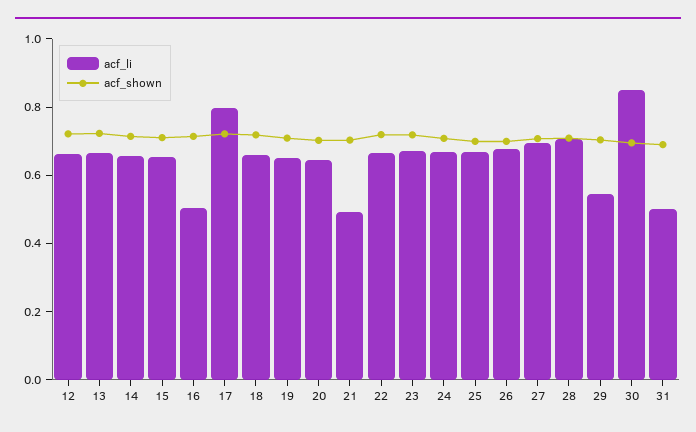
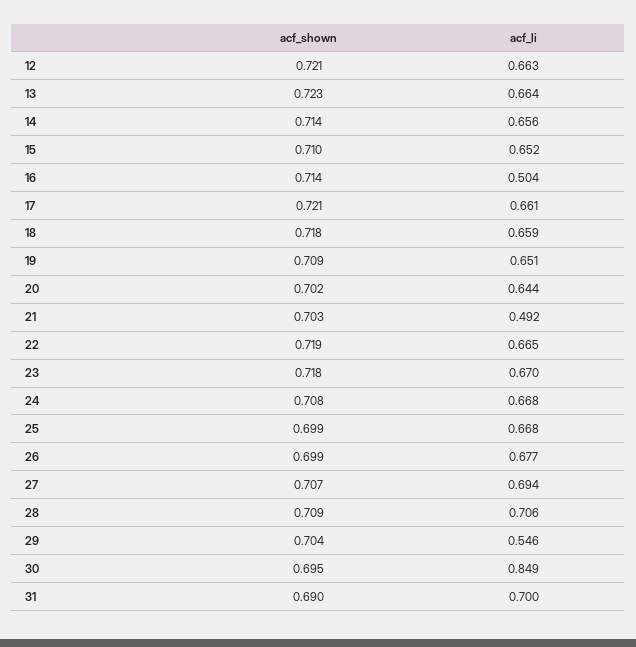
acf_li, 17: 0.8 -> 0.661
acf_li, 31: 0.5 -> 0.7

